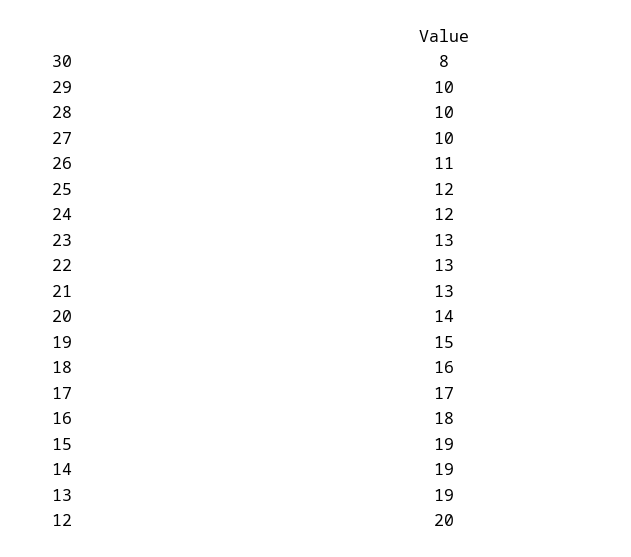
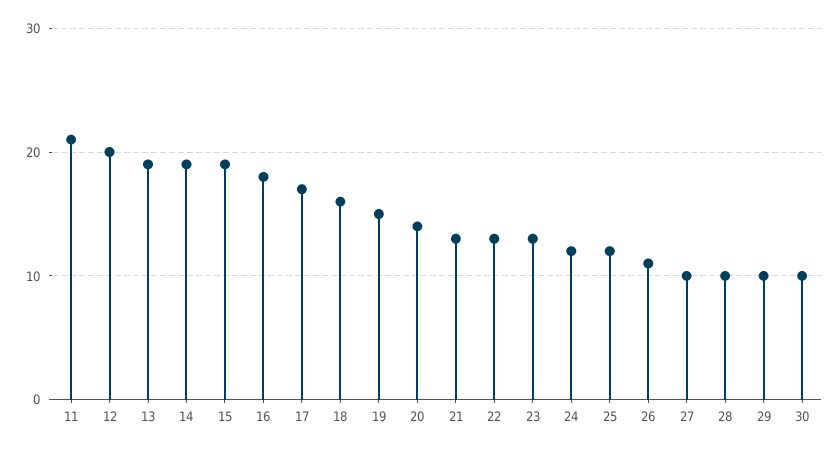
30: 8 -> 10
11: none -> 21

